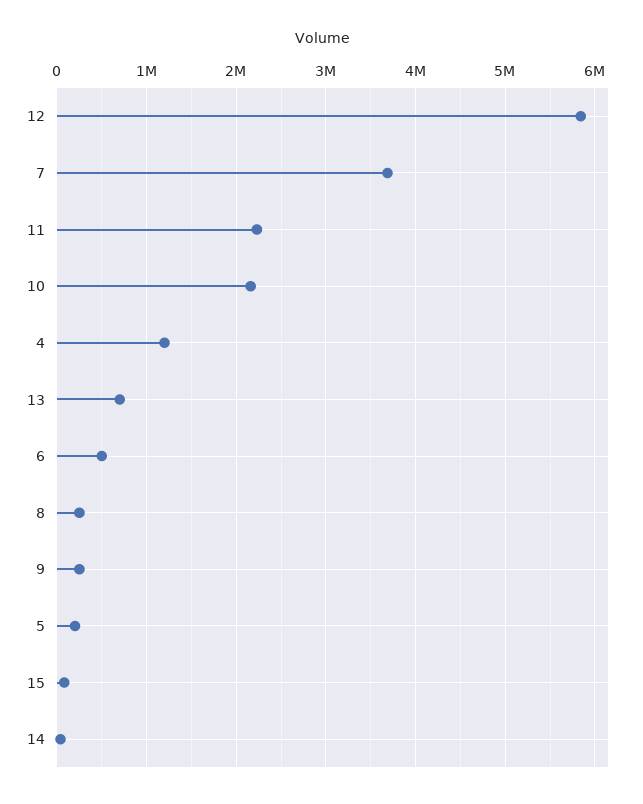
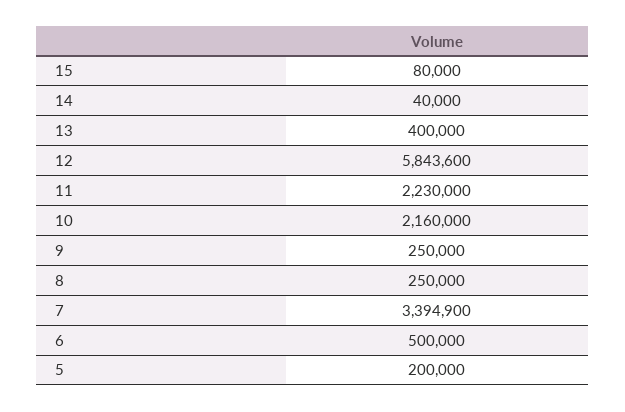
7: 3700000 -> 3394900
4: 1200000 -> none
13: 700000 -> 400000

